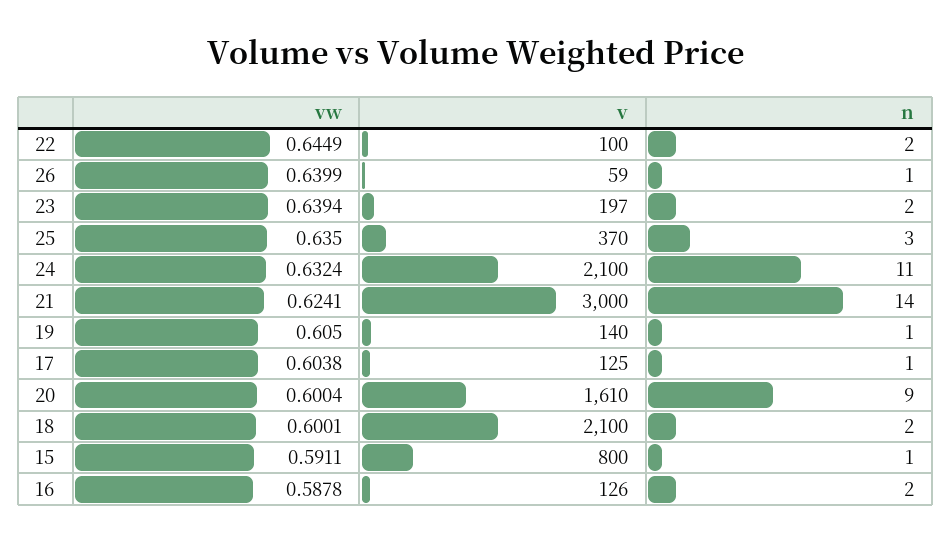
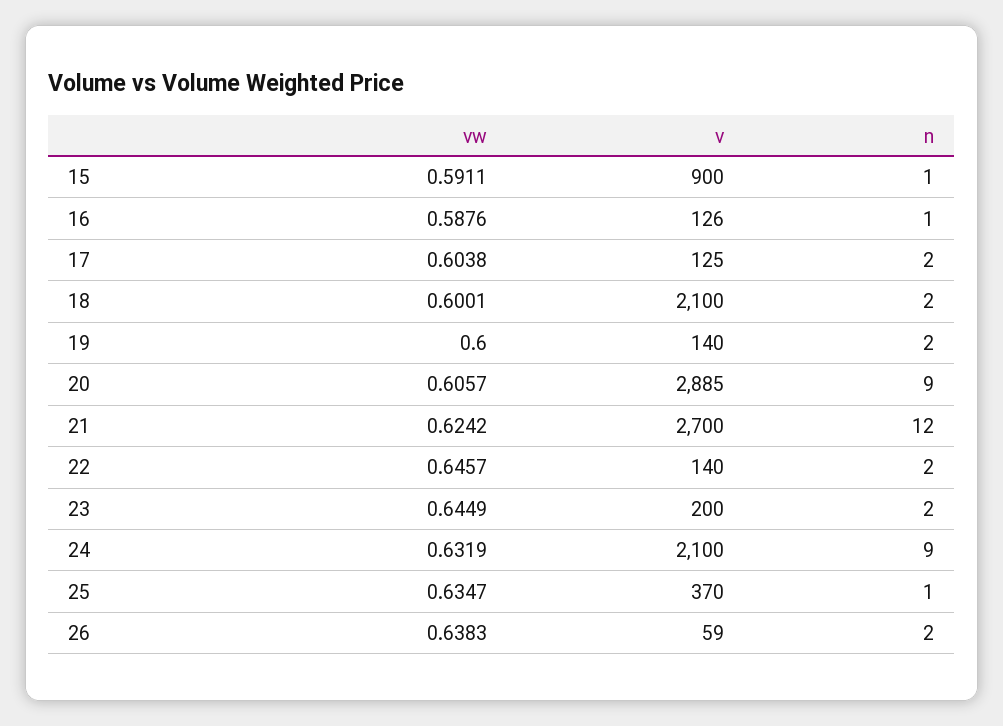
vw, 22: 0.6449 -> 0.6457
v, 22: 100 -> 140
vw, 26: 0.6399 -> 0.6383
n, 26: 1 -> 2
vw, 23: 0.6394 -> 0.6449
v, 23: 197 -> 200
vw, 25: 0.635 -> 0.6347
n, 25: 3 -> 1
vw, 24: 0.6324 -> 0.6319
n, 24: 11 -> 9
vw, 21: 0.6241 -> 0.6242
v, 21: 3000 -> 2700
n, 21: 14 -> 12
vw, 19: 0.605 -> 0.6
n, 19: 1 -> 2
n, 17: 1 -> 2
vw, 20: 0.6004 -> 0.6057
v, 20: 1610 -> 2885
v, 15: 800 -> 900
vw, 16: 0.5878 -> 0.5876
n, 16: 2 -> 1

